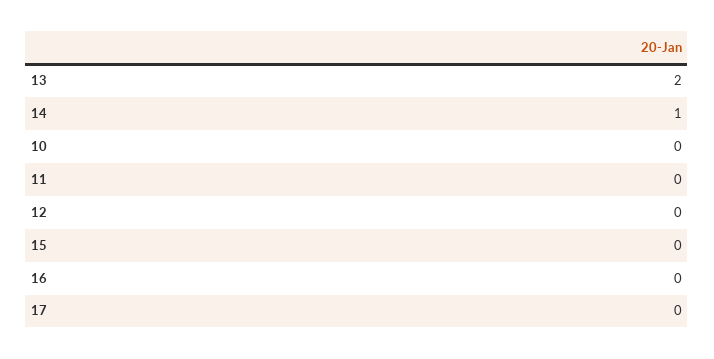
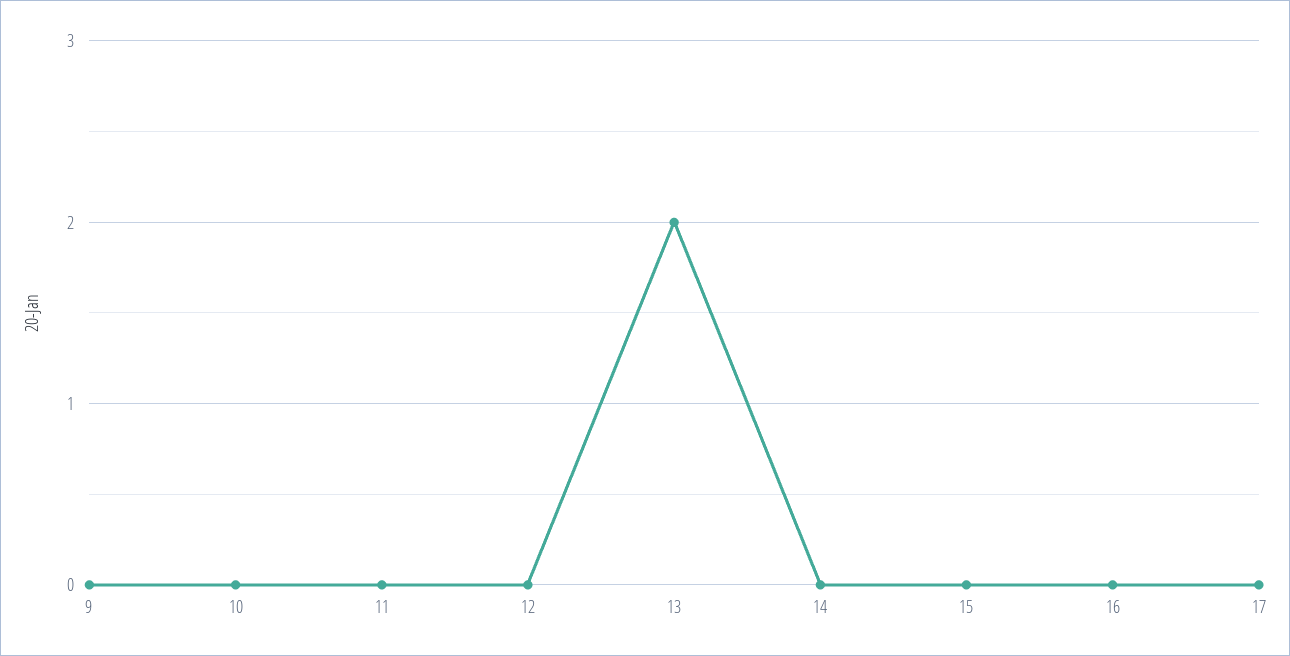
14: 1 -> 0
9: none -> 0

